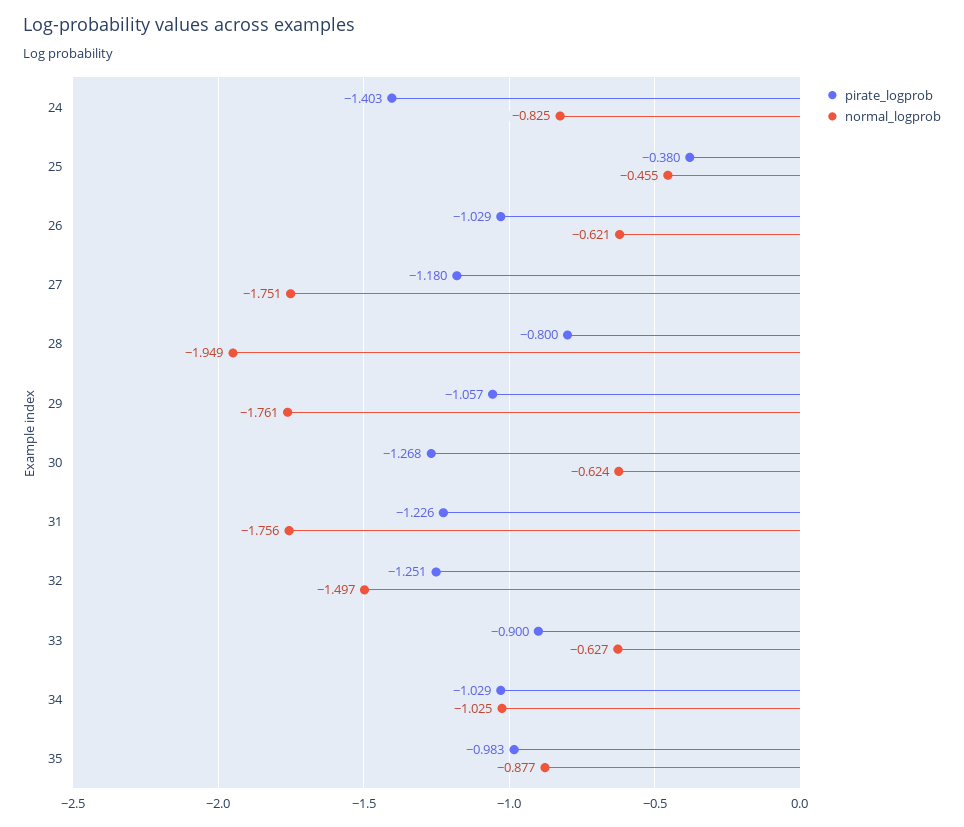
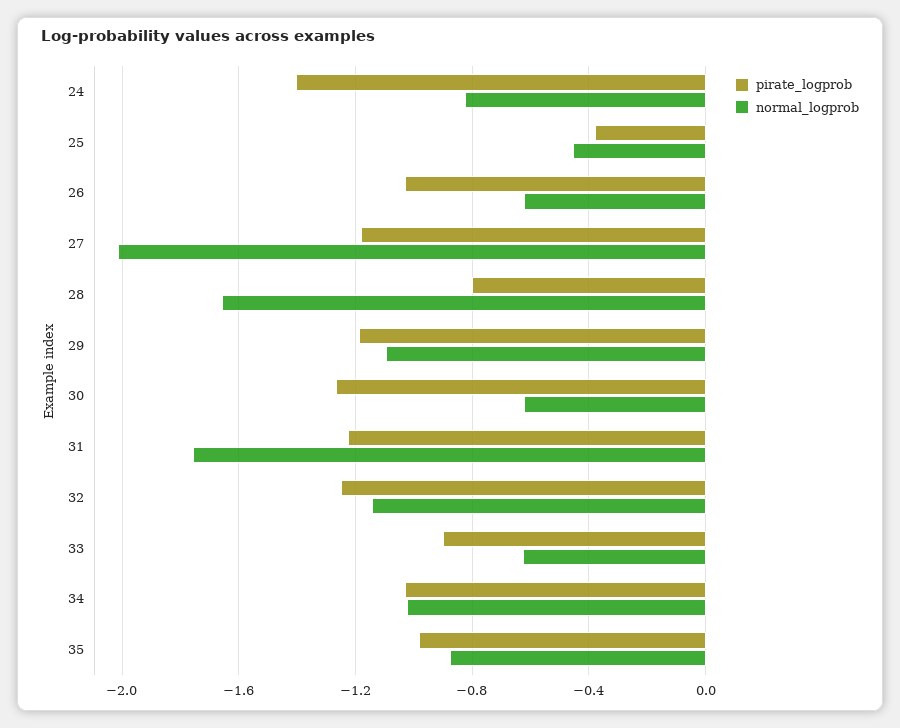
normal_logprob, 27: -1.751 -> -2
normal_logprob, 28: -1.949 -> -1.65
pirate_logprob, 29: -1.057 -> -1.2
normal_logprob, 29: -1.761 -> -1.1
normal_logprob, 32: -1.497 -> -1.15

